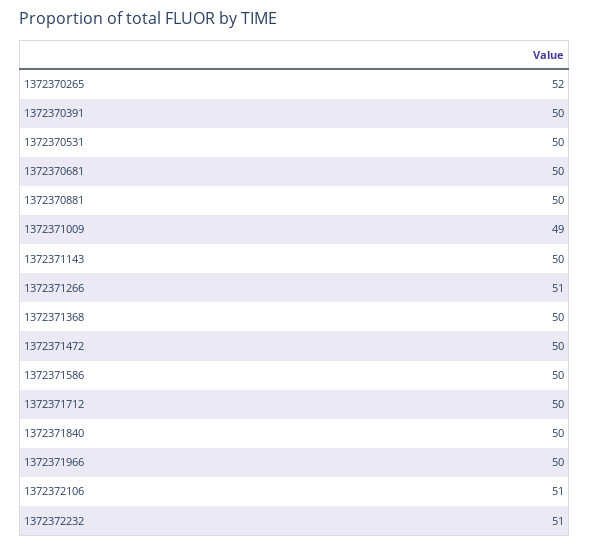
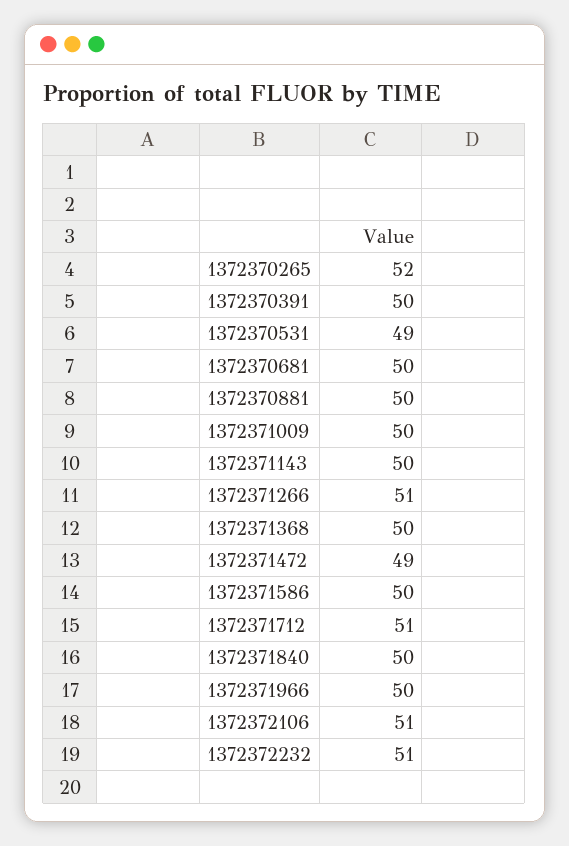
1372370531: 50 -> 49
1372371009: 49 -> 50
1372371472: 50 -> 49
1372371712: 50 -> 51

